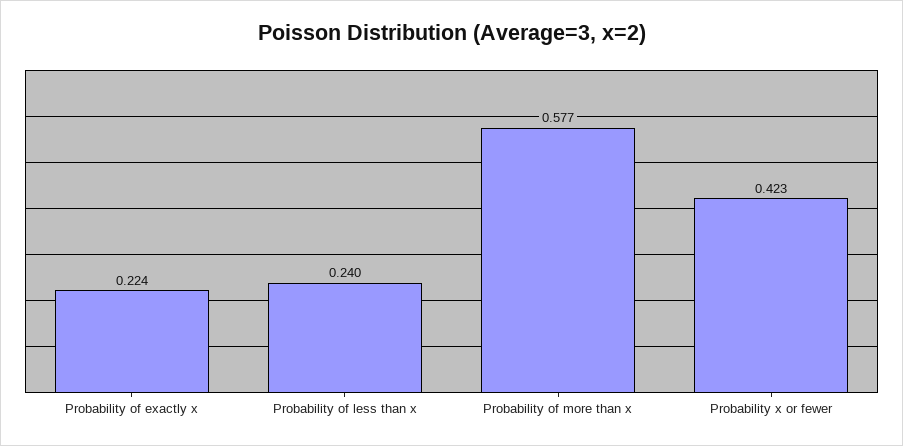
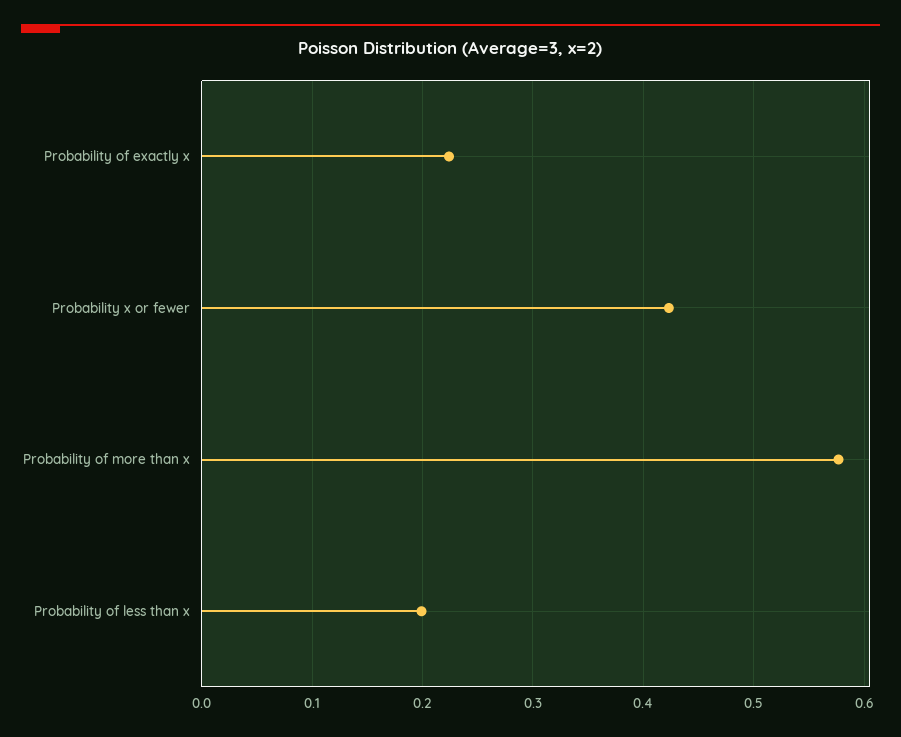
Probability of less than x: 0.24 -> 0.2

